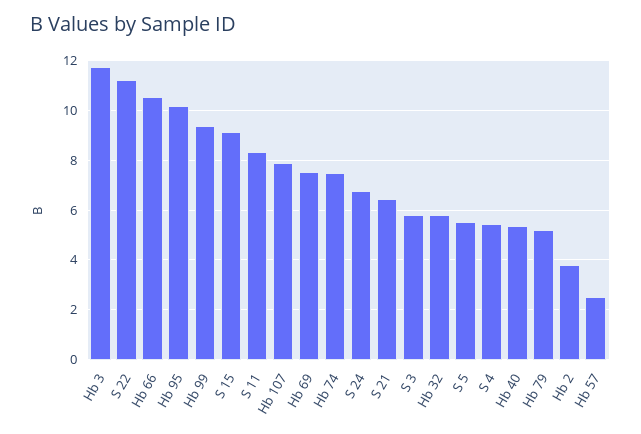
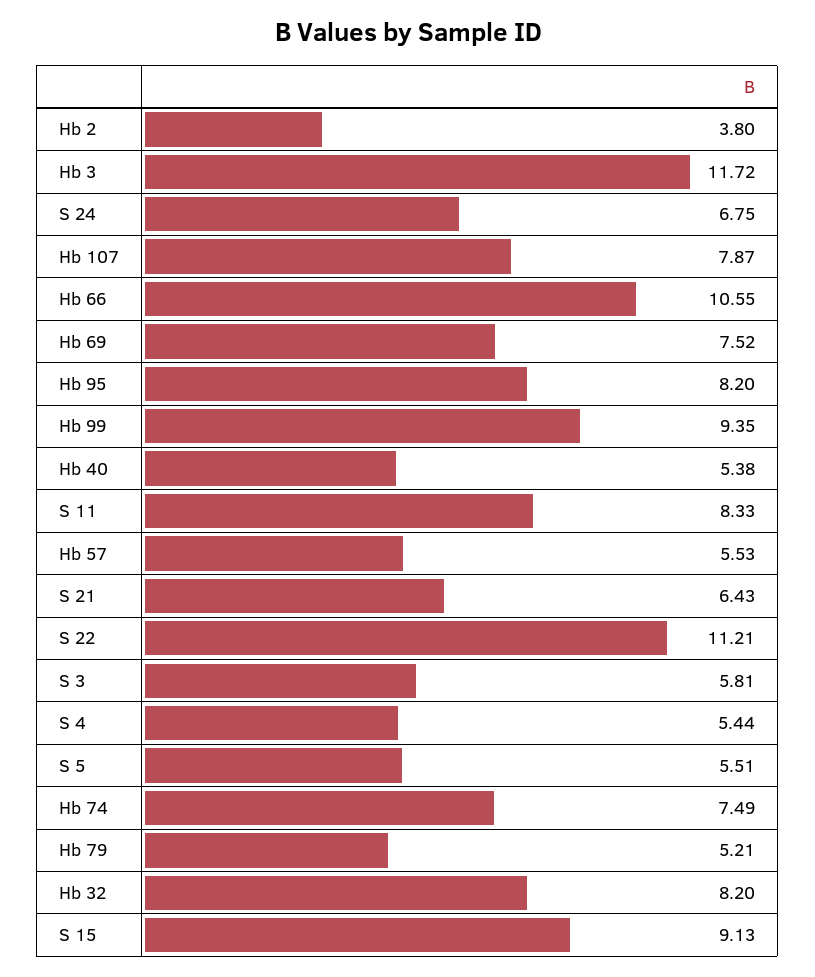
Hb 95: 10.25 -> 8.2
Hb 32: 5.75 -> 8.2
Hb 57: 2.5 -> 5.53

